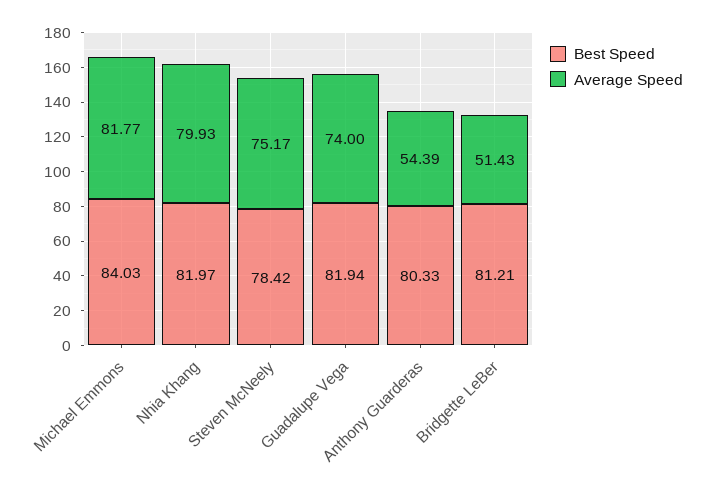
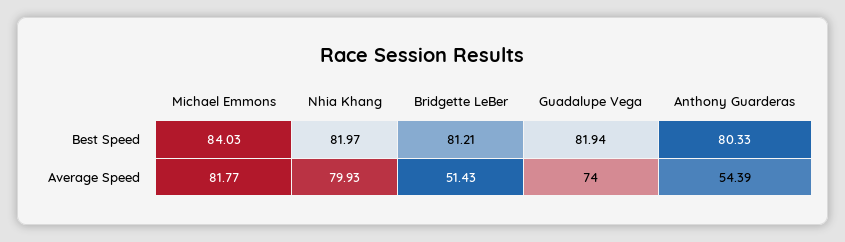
Best Speed, Steven McNeely: 78.42 -> none
Average Speed, Steven McNeely: 75.17 -> none

